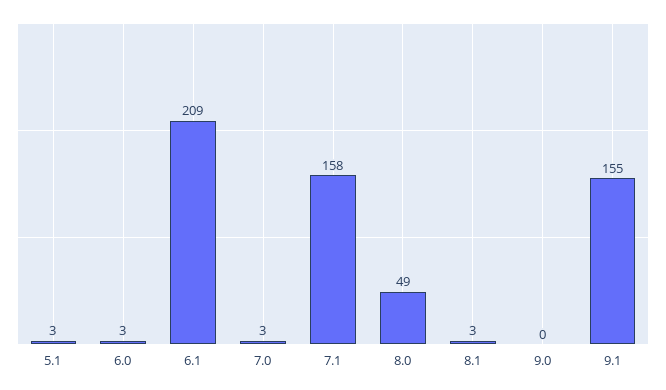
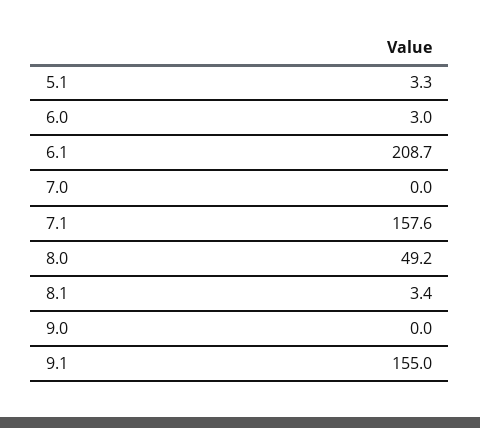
7.0: 3 -> 0

